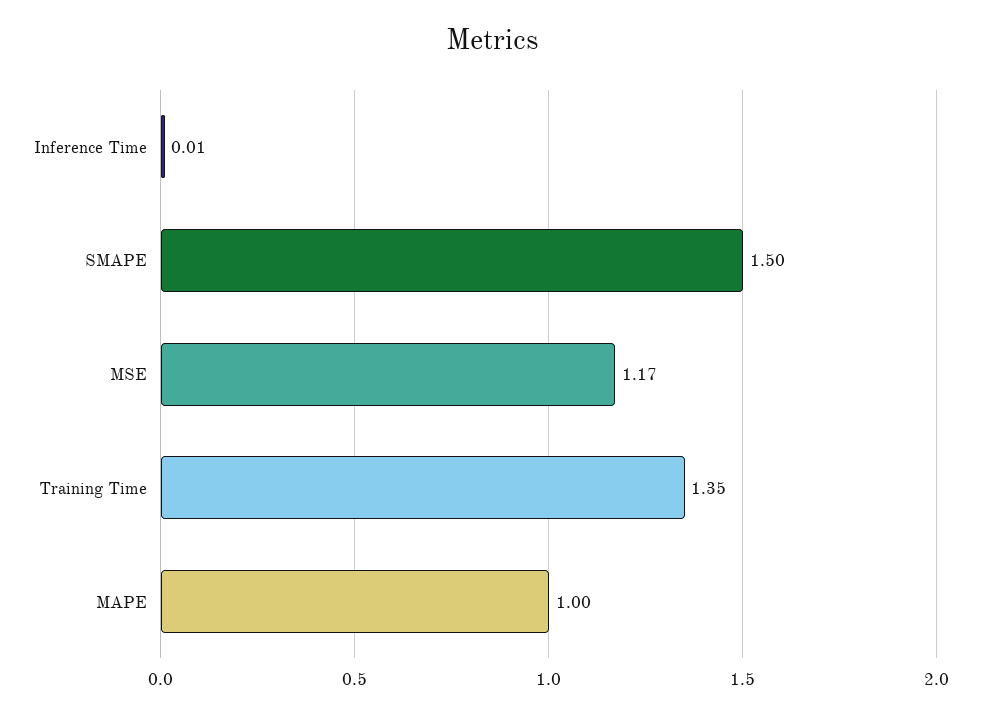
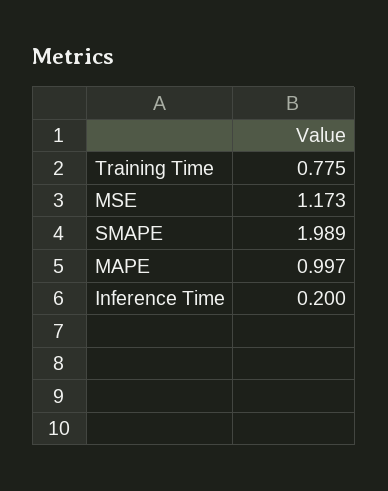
Inference Time: 0.01 -> 0.2
SMAPE: 1.5 -> 1.989
Training Time: 1.35 -> 0.775

